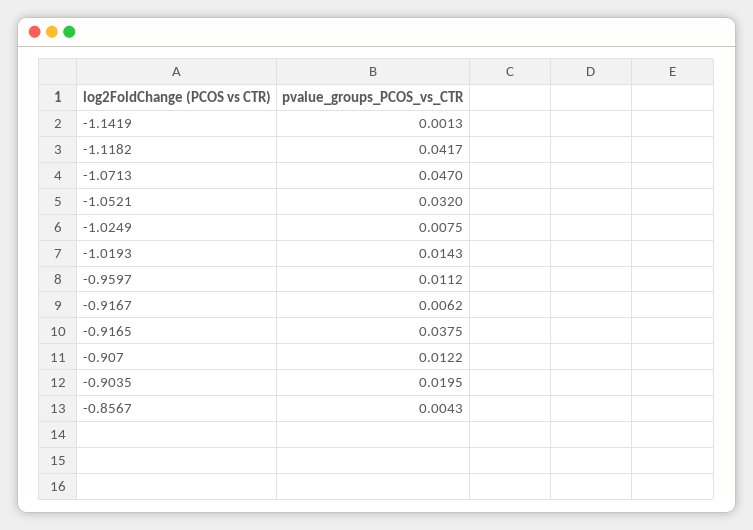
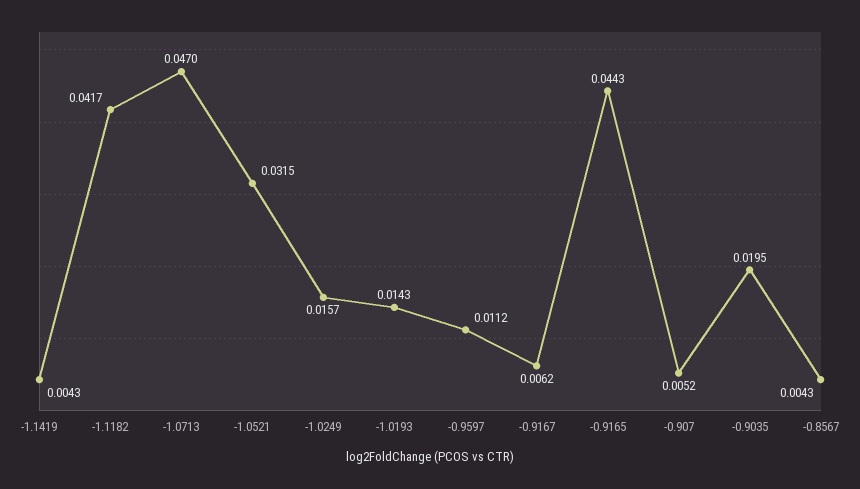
-1.1419: 0.0013 -> 0.0043
-1.0521: 0.032 -> 0.0315
-1.0249: 0.0075 -> 0.0157
-0.9165: 0.0375 -> 0.0443
-0.907: 0.0122 -> 0.0052

